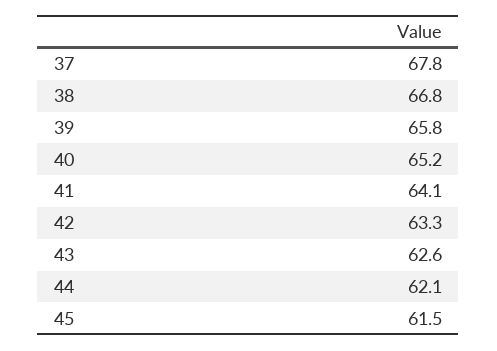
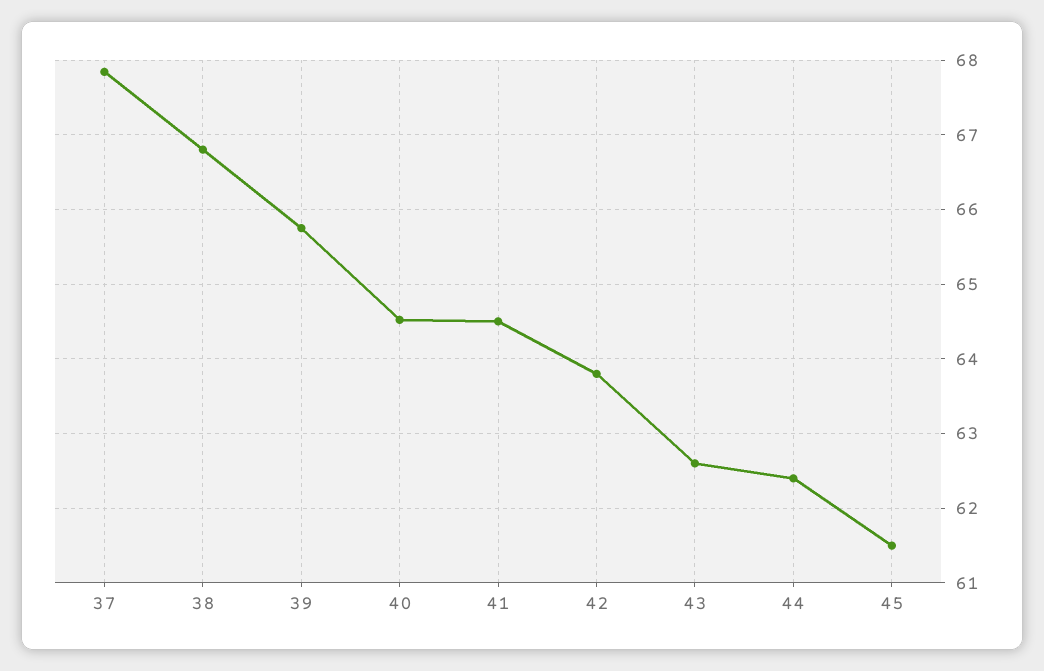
40: 65.2 -> 64.5
41: 64.1 -> 64.5
42: 63.3 -> 63.8
44: 62.1 -> 62.4

